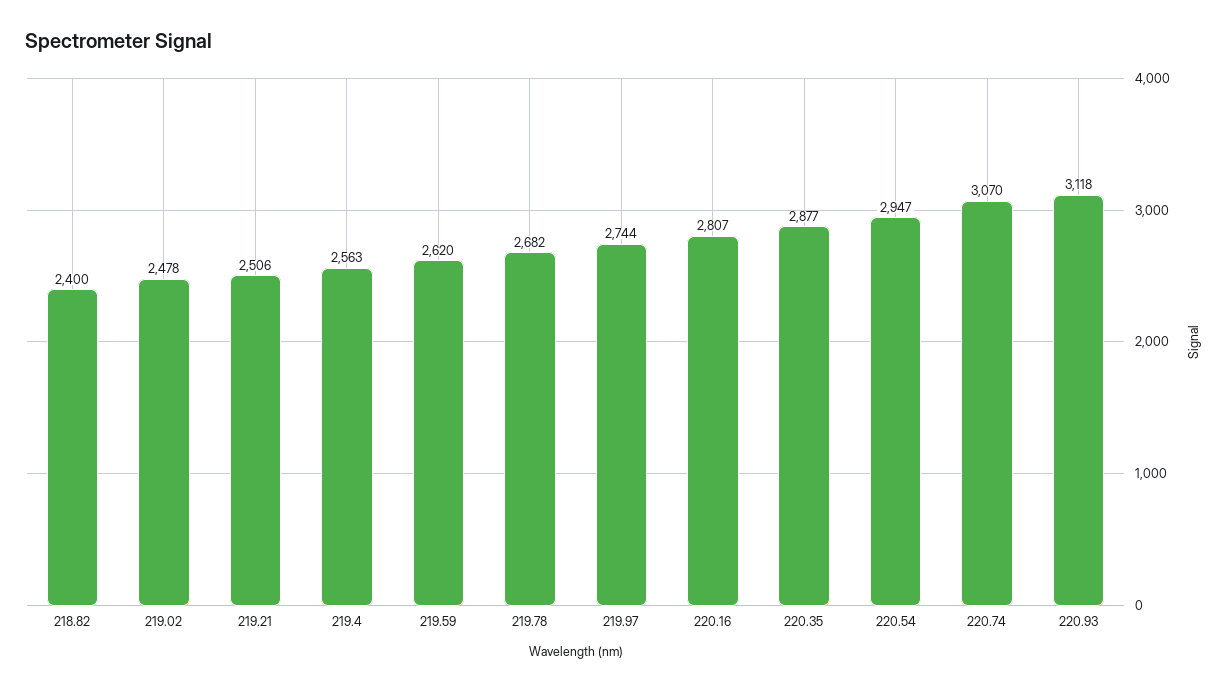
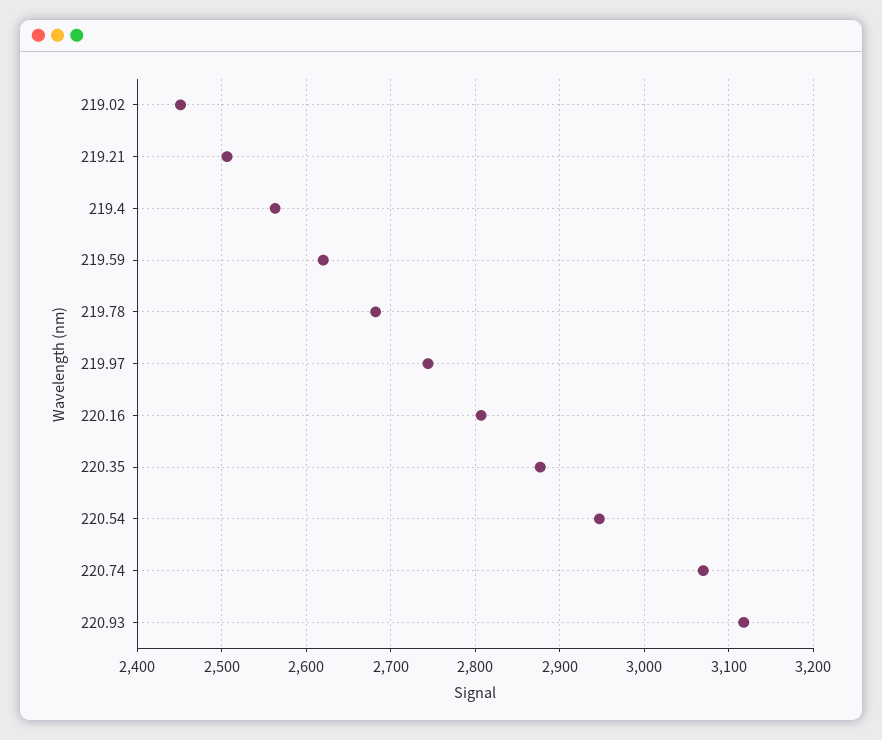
218.82: 2400 -> none
219.02: 2478 -> 2450

